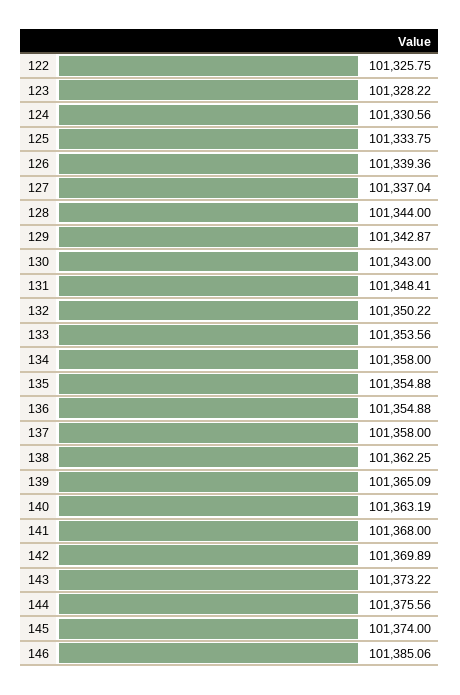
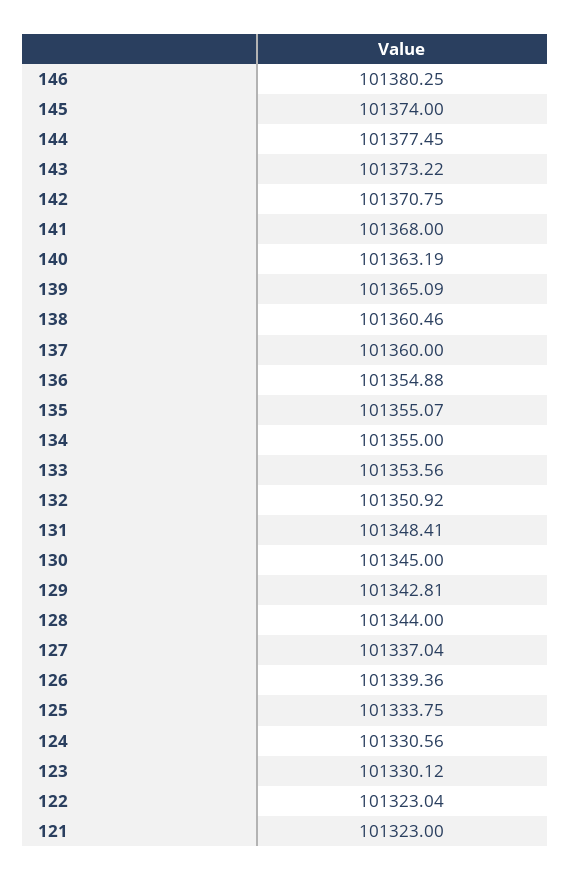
122: 101325.75 -> 101323.04
123: 101328.22 -> 101330.12
129: 101342.87 -> 101342.81
130: 101343 -> 101345
132: 101350.22 -> 101350.92
134: 101358 -> 101355
135: 101354.88 -> 101355.07
137: 101358 -> 101360
138: 101362.25 -> 101360.46
142: 101369.89 -> 101370.75
144: 101375.56 -> 101377.45
146: 101385.06 -> 101380.25
121: none -> 101323

